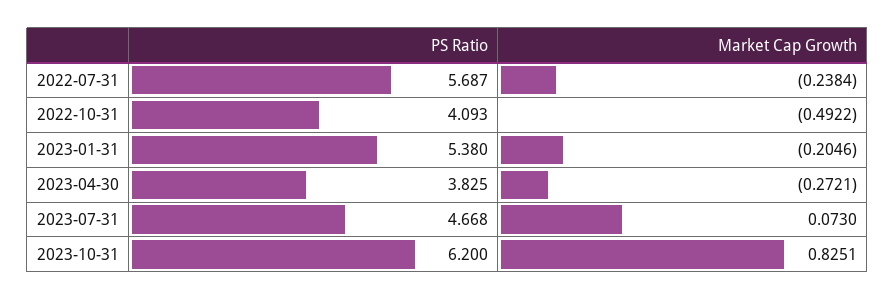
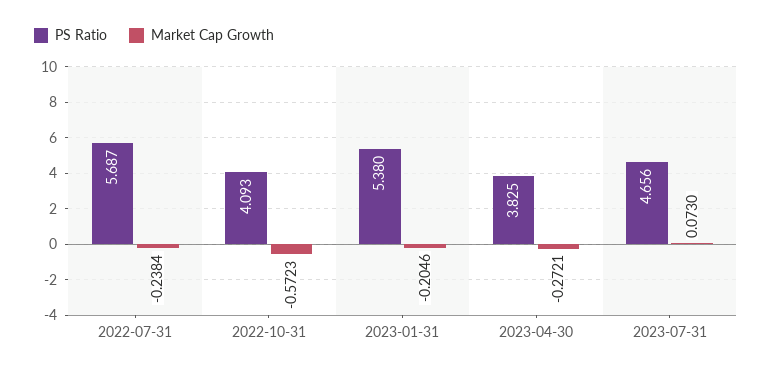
Market Cap Growth, 2022-10-31: -0.4922 -> -0.5723
PS Ratio, 2023-07-31: 4.668 -> 4.656
PS Ratio, 2023-10-31: 6.2 -> none
Market Cap Growth, 2023-10-31: 0.8251 -> none

